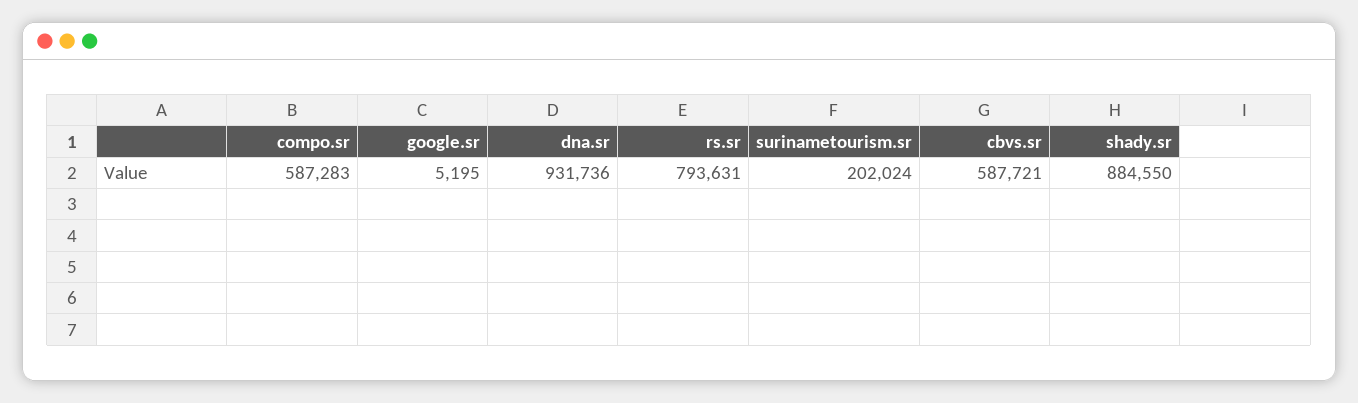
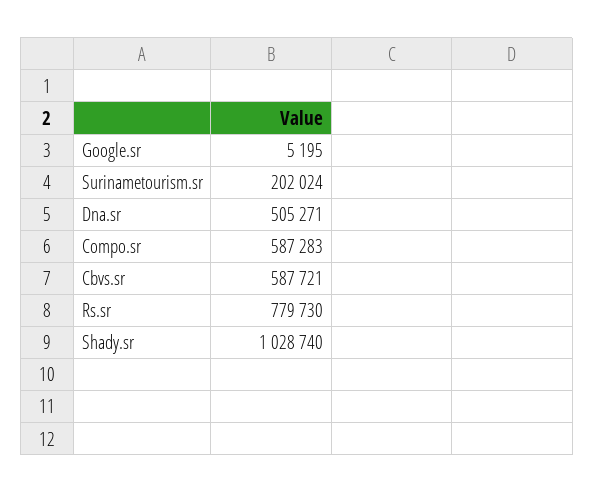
dna.sr: 931736 -> 505271
rs.sr: 793631 -> 779730
shady.sr: 884550 -> 1028740

